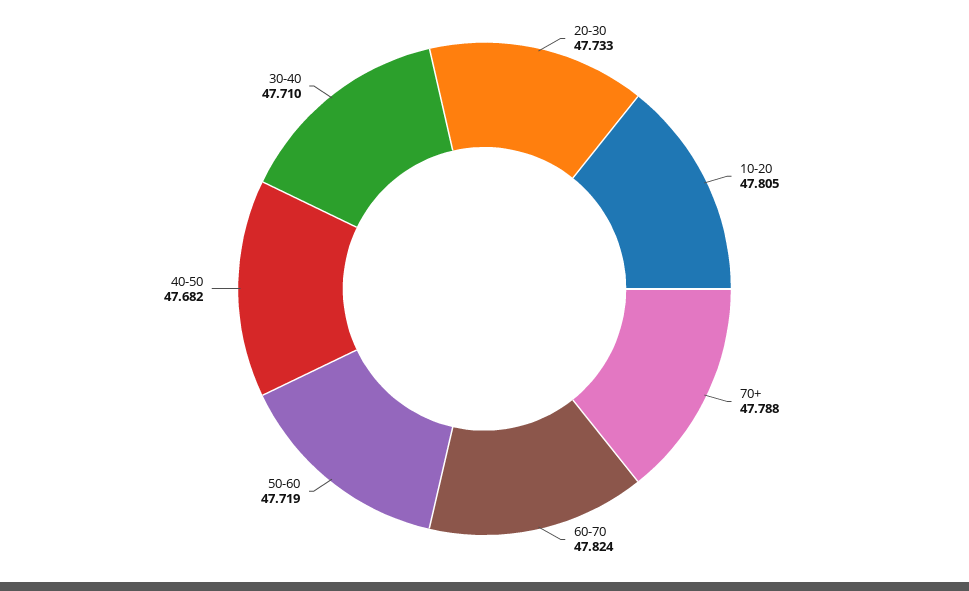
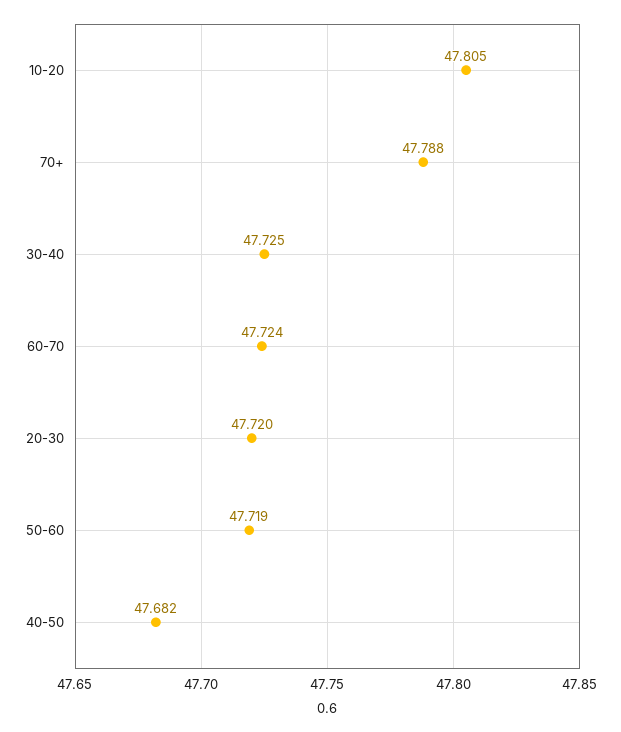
20-30: 47.733 -> 47.72
60-70: 47.824 -> 47.724
30-40: 47.71 -> 47.725

